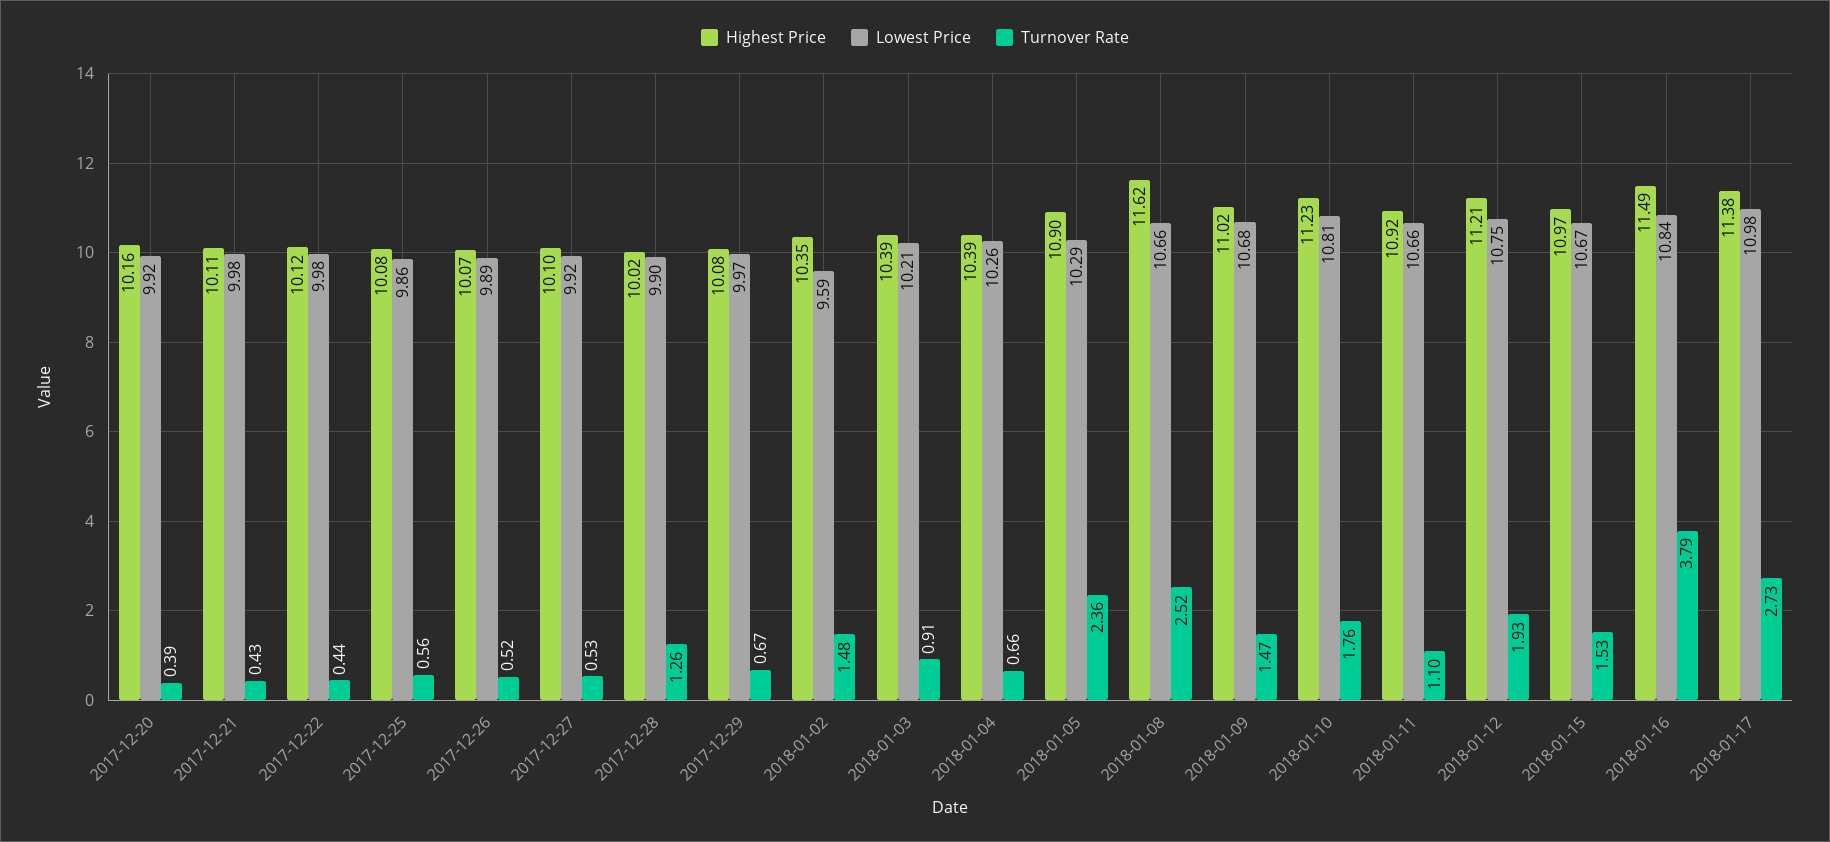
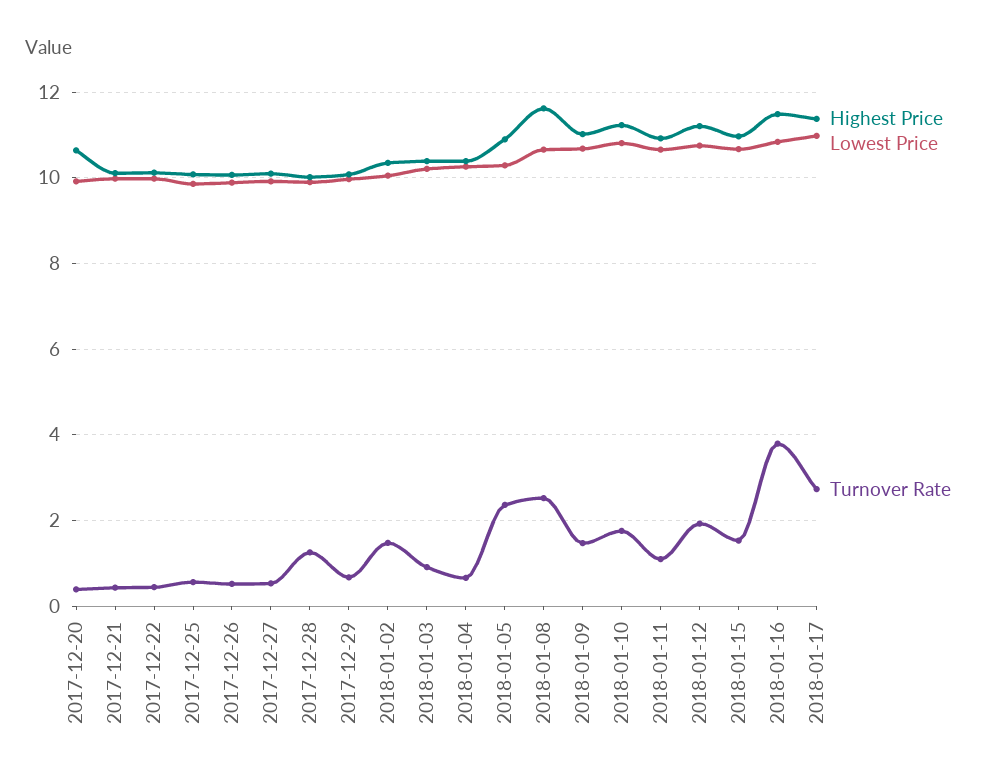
Highest Price, 2017-12-20: 10.16 -> 10.6
Lowest Price, 2018-01-02: 9.59 -> 10

